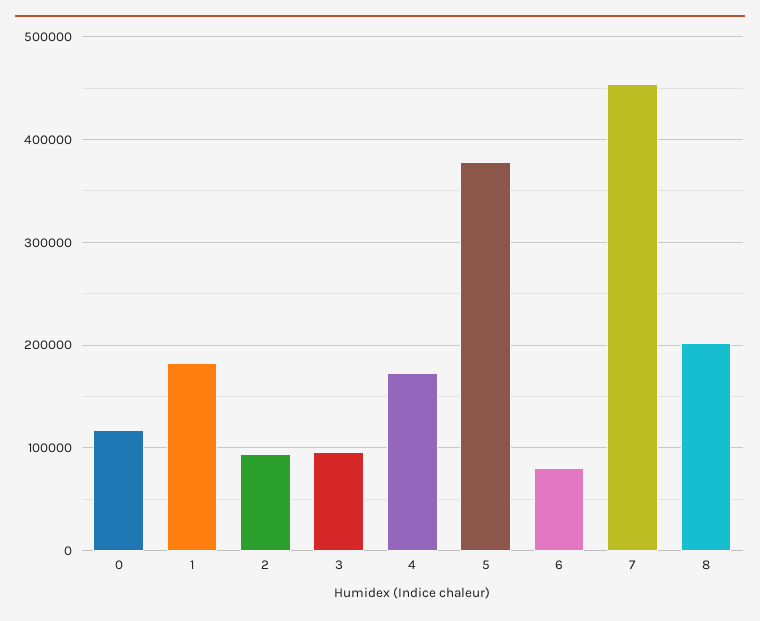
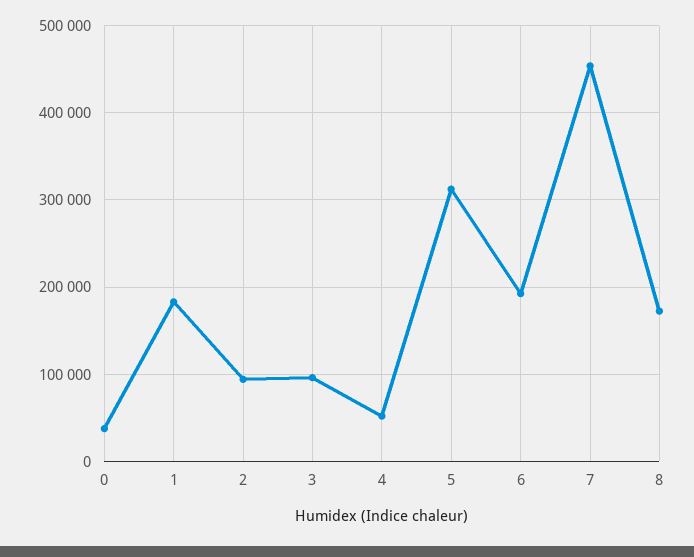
0: 120000 -> 40000
4: 170000 -> 50000
5: 380000 -> 310000
6: 80000 -> 190000
8: 200000 -> 170000

